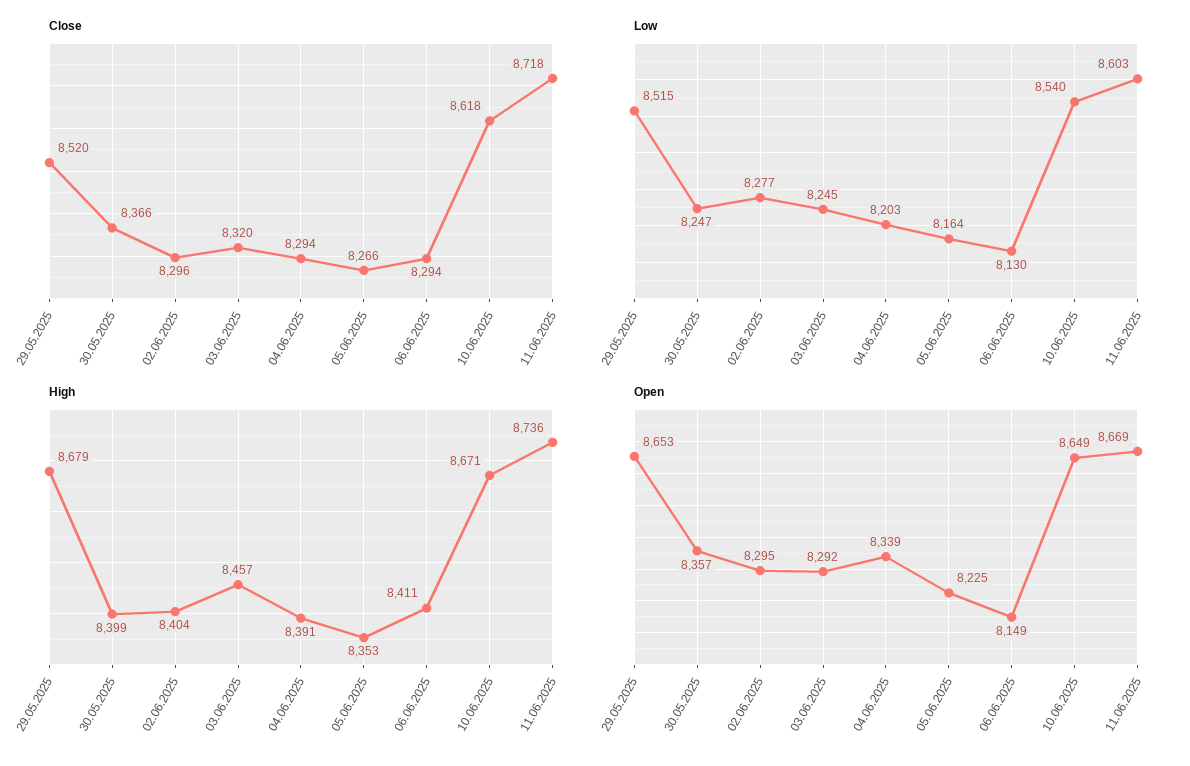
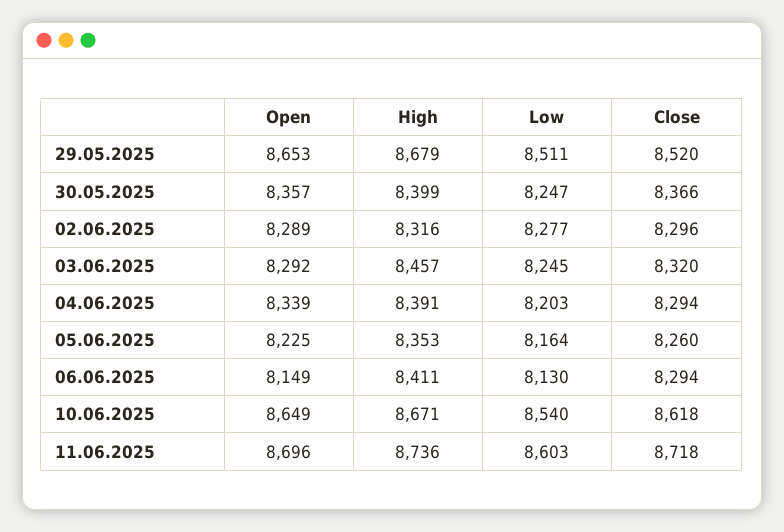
Close, 05.06.2025: 8266 -> 8260
Low, 29.05.2025: 8515 -> 8511
High, 02.06.2025: 8404 -> 8316
Open, 02.06.2025: 8295 -> 8289
Open, 11.06.2025: 8669 -> 8696

